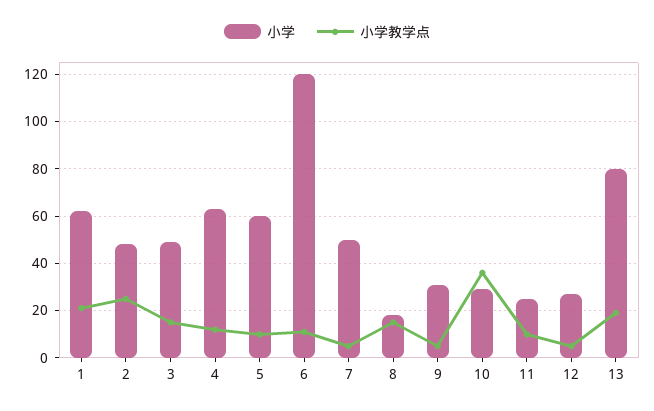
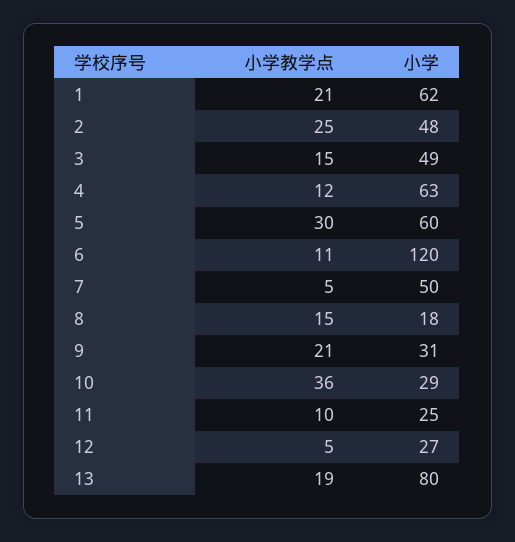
小学教学点, 5: 10 -> 30
小学教学点, 9: 5 -> 21

